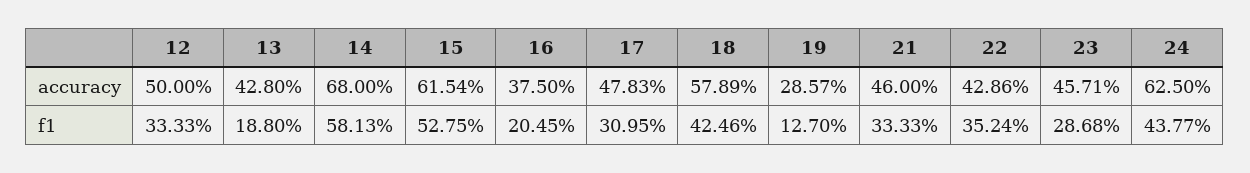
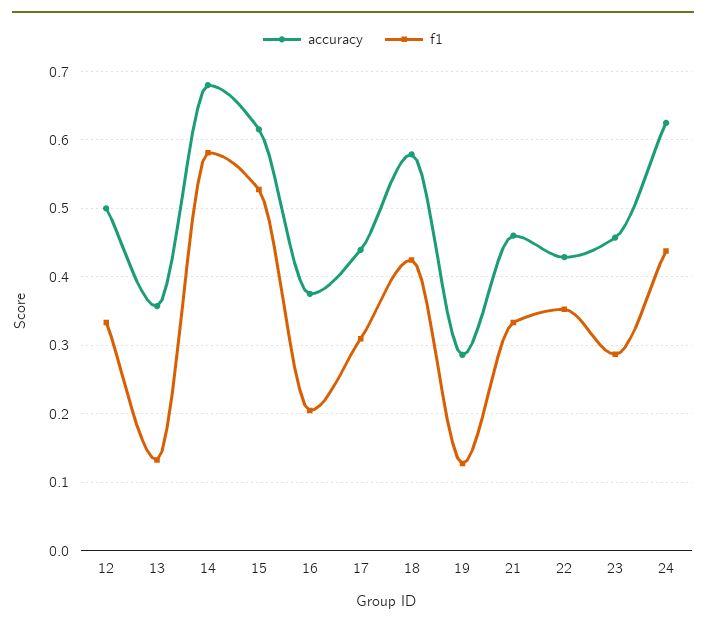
accuracy, 13: 0.428 -> 0.36
accuracy, 17: 0.4783 -> 0.44
f1, 13: 0.188 -> 0.13

